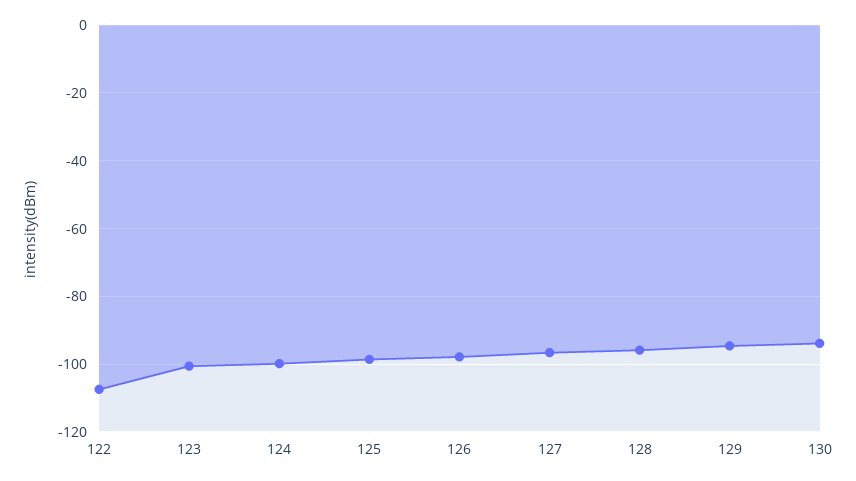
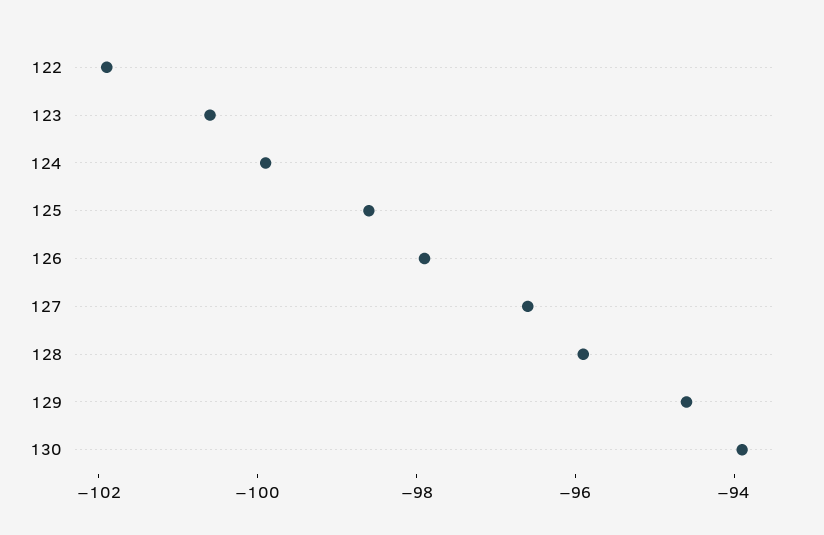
122: -108 -> -102

